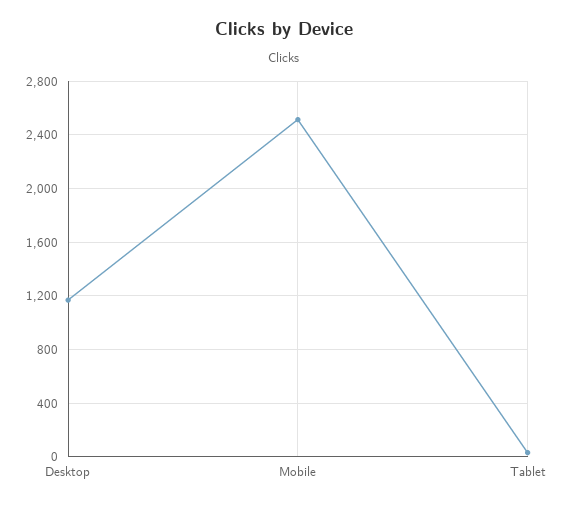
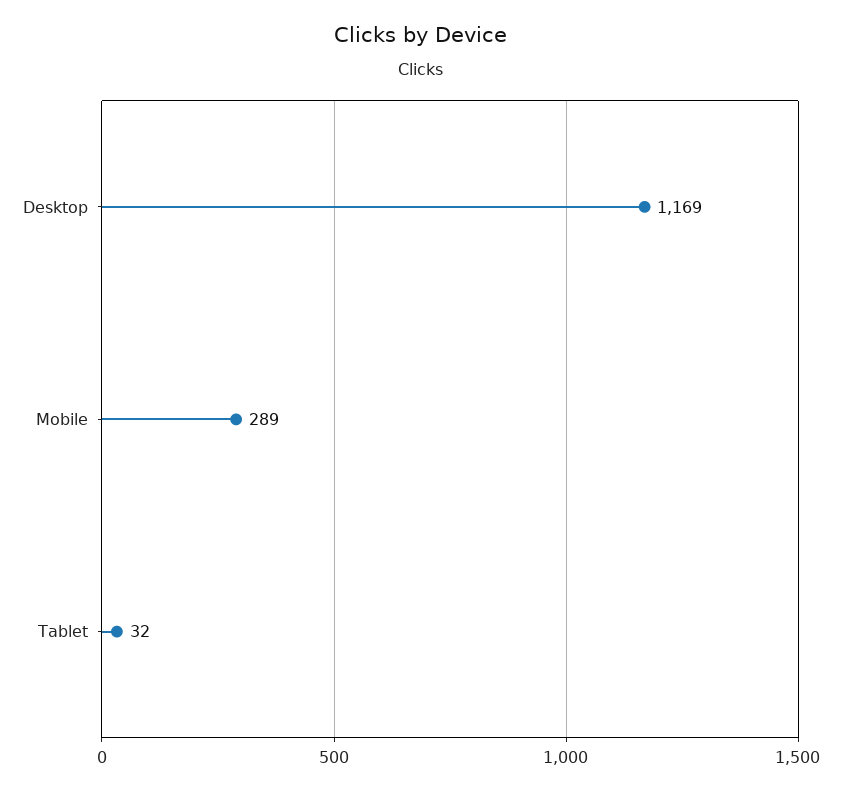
Mobile: 2500 -> 289

